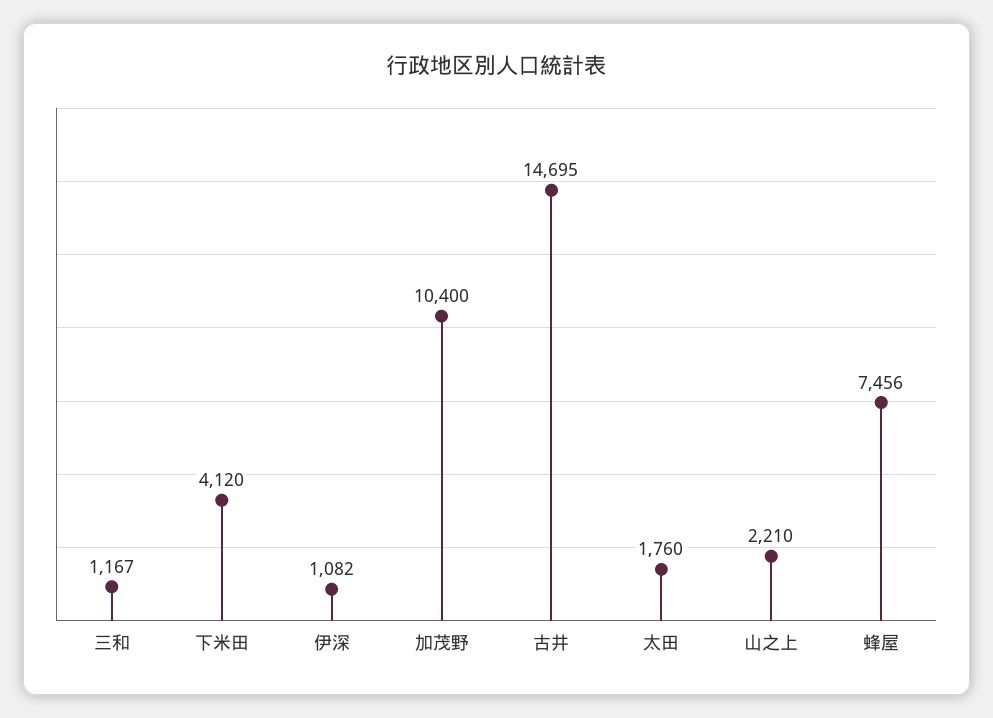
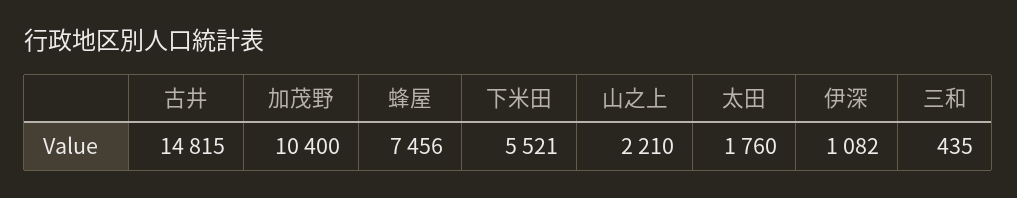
三和: 1167 -> 435
下米田: 4120 -> 5521
古井: 14695 -> 14815

